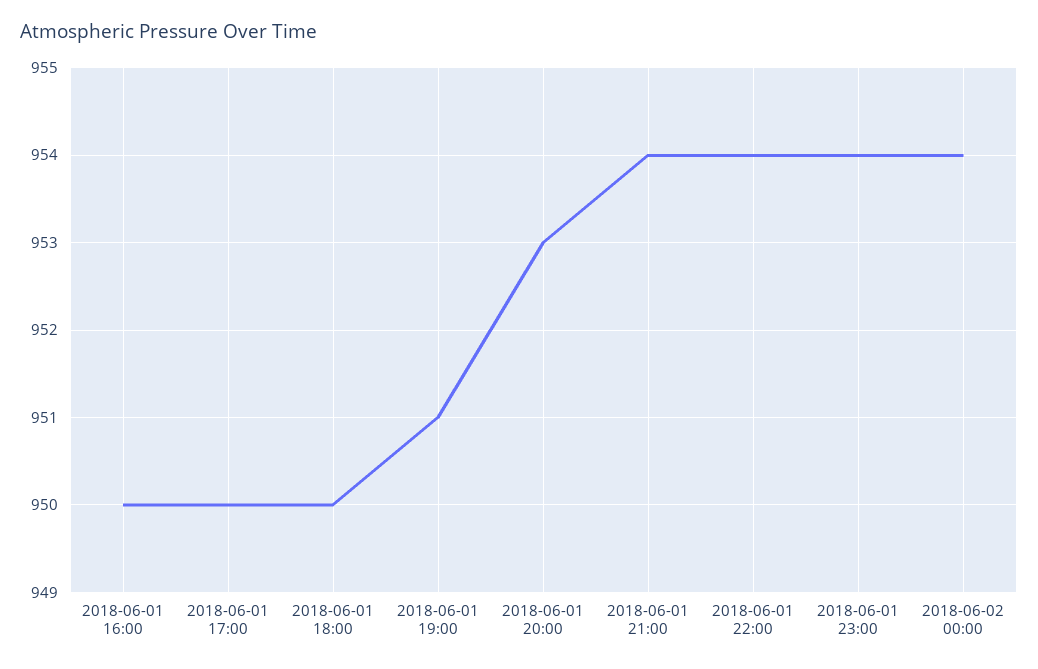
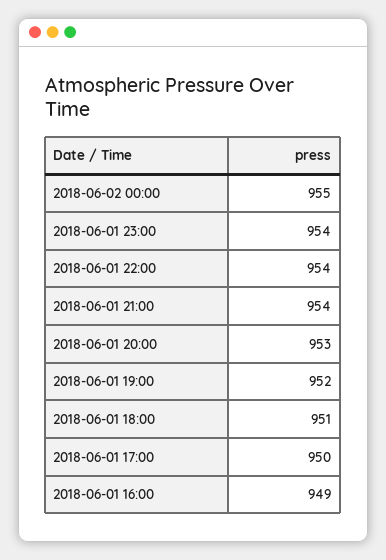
2018-06-01 16:00: 950 -> 949
2018-06-01 18:00: 950 -> 951
2018-06-01 19:00: 951 -> 952
2018-06-02 00:00: 954 -> 955

